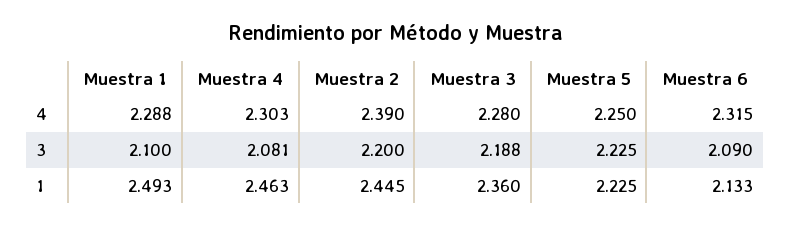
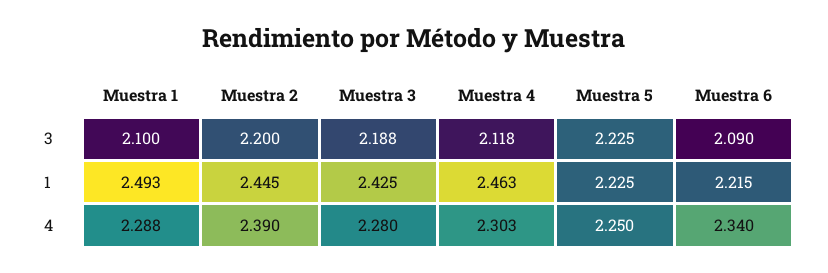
Muestra 6, 4: 2.315 -> 2.34
Muestra 4, 3: 2.081 -> 2.118
Muestra 3, 1: 2.36 -> 2.425
Muestra 6, 1: 2.133 -> 2.215

